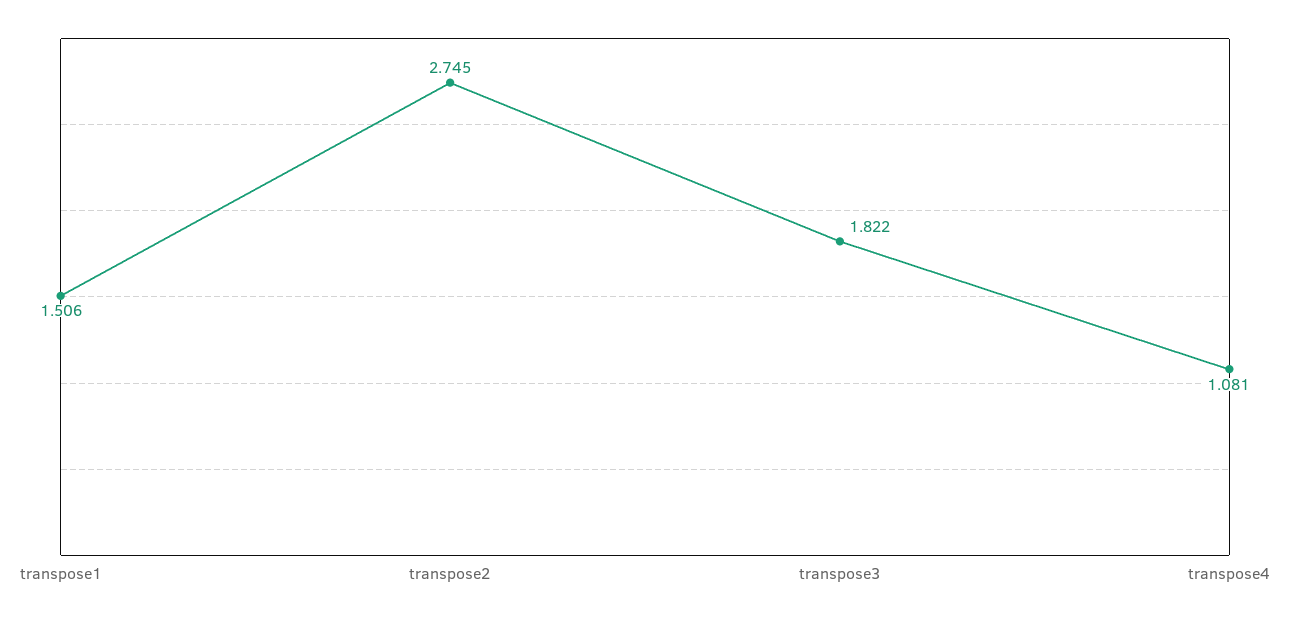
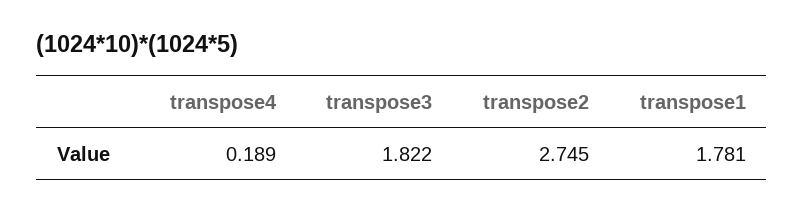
transpose1: 1.506 -> 1.781
transpose4: 1.081 -> 0.189

